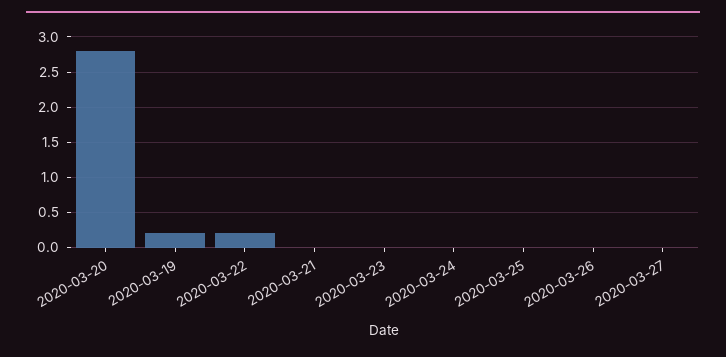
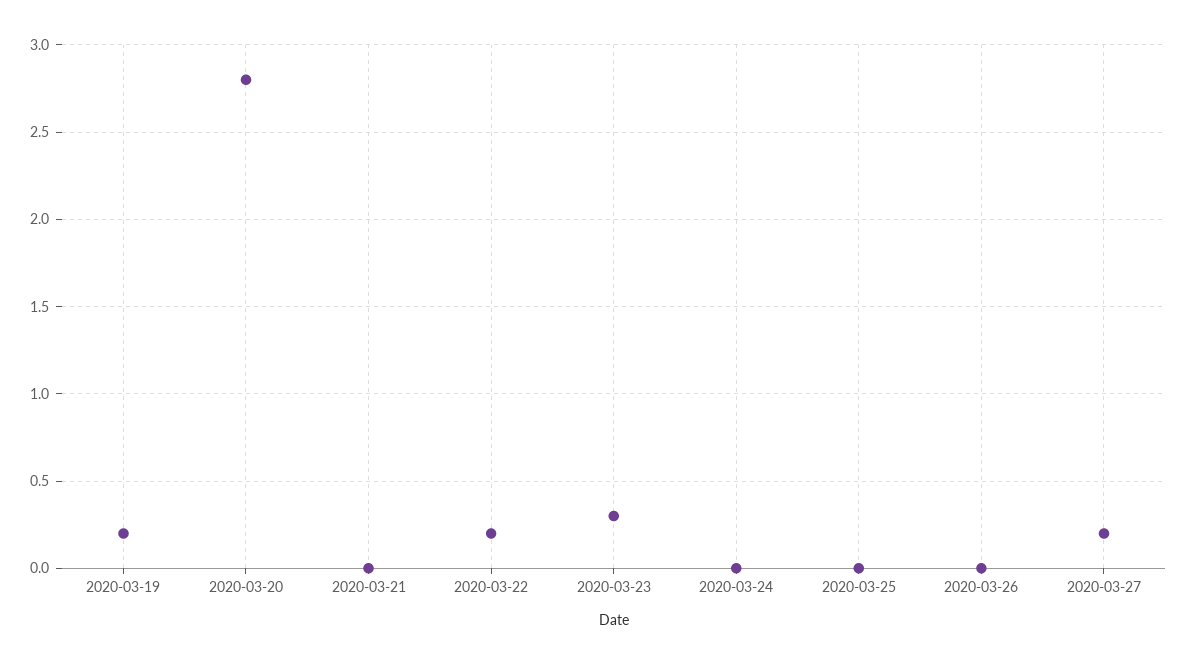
2020-03-23: 0 -> 0.3
2020-03-27: 0 -> 0.2

